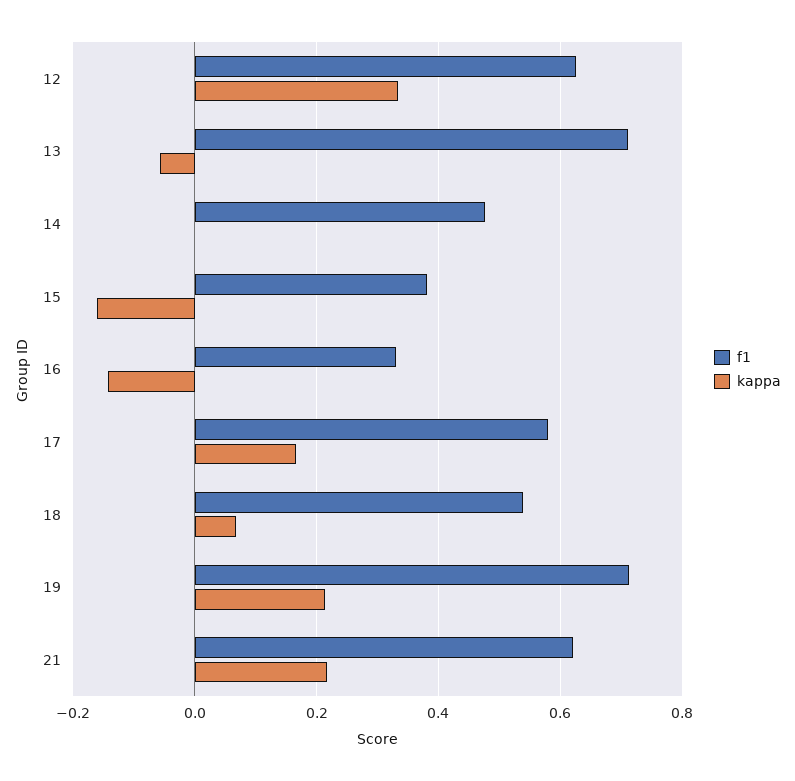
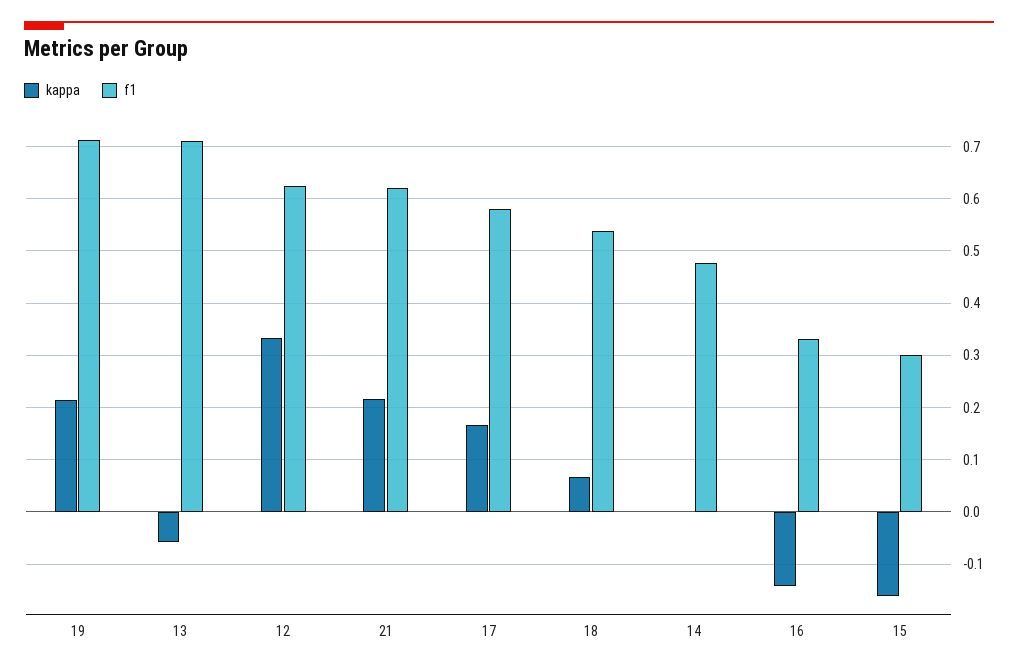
f1, 15: 0.38 -> 0.3

